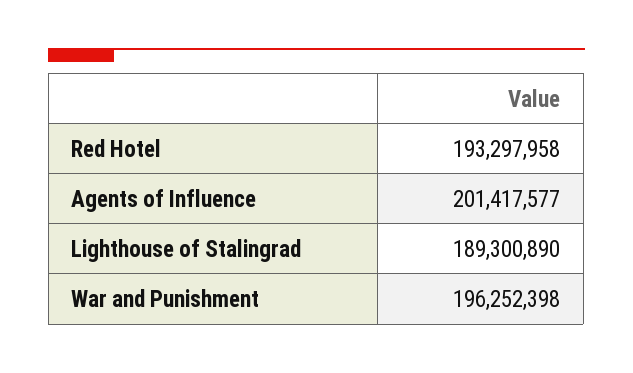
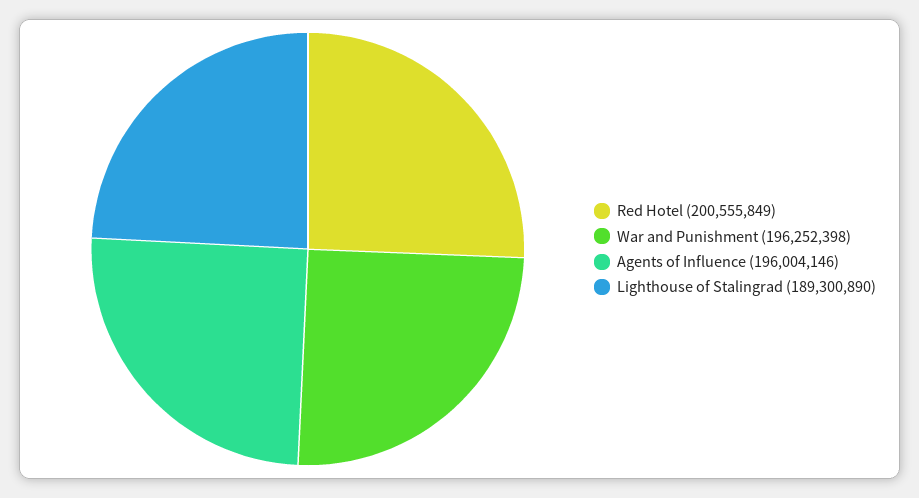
Red Hotel: 193297958 -> 200555849
Agents of Influence: 201417577 -> 196004146

